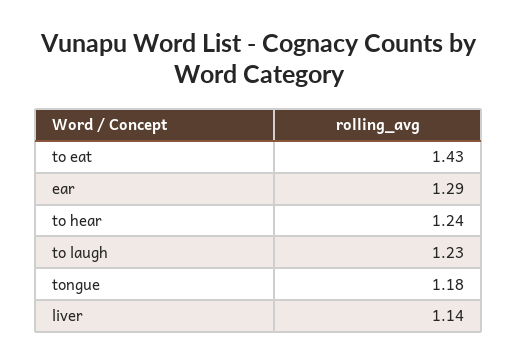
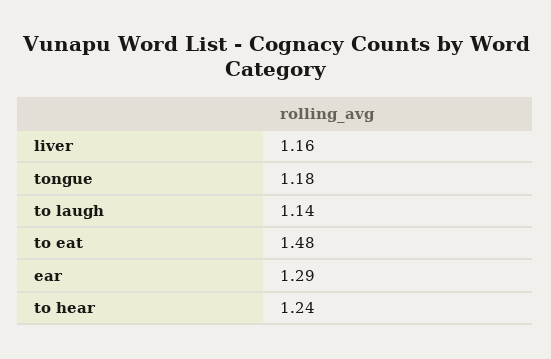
to eat: 1.43 -> 1.48
to laugh: 1.23 -> 1.14
liver: 1.14 -> 1.16

